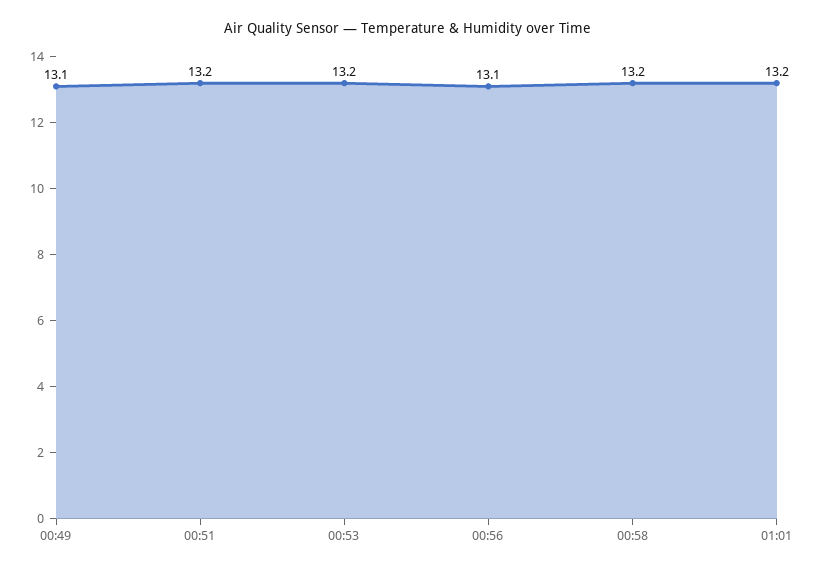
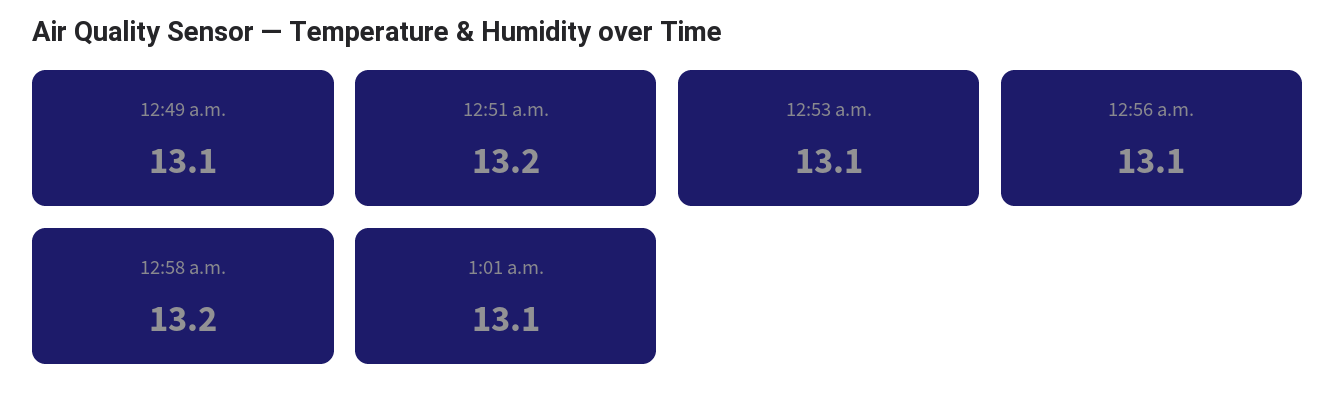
00:53: 13.2 -> 13.1
01:01: 13.2 -> 13.1

